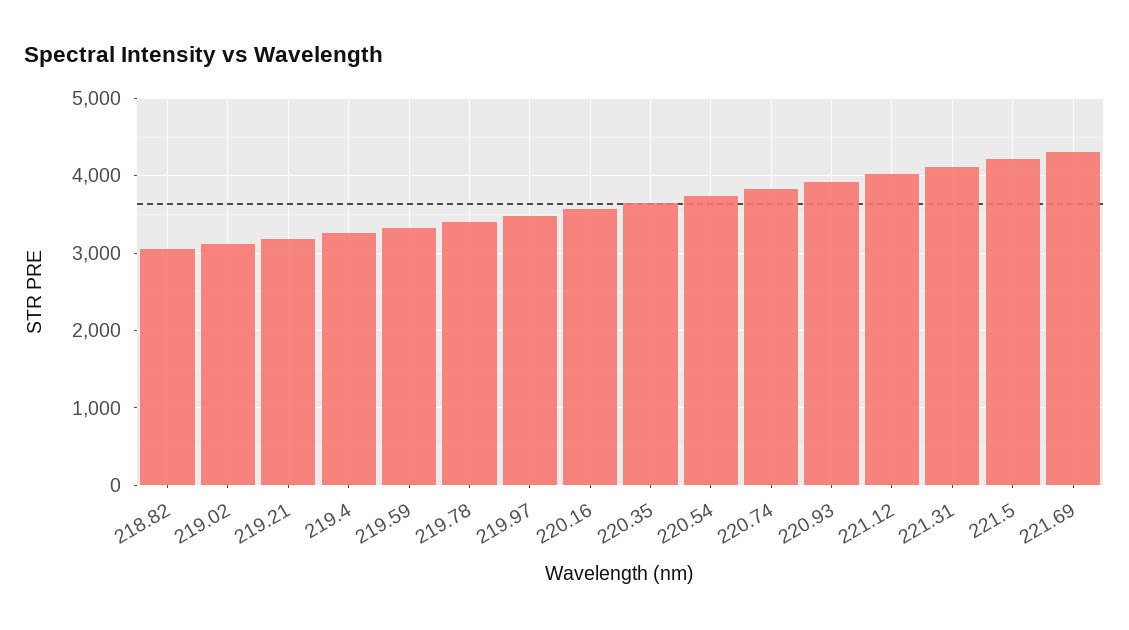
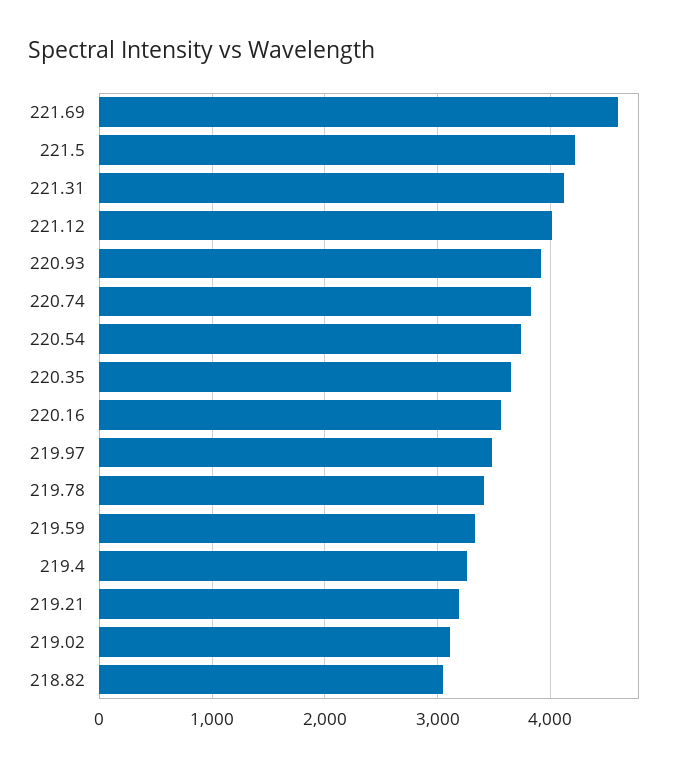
221.69: 4300 -> 4600

